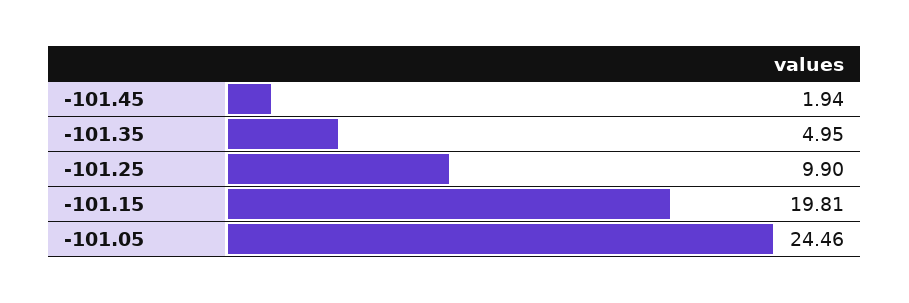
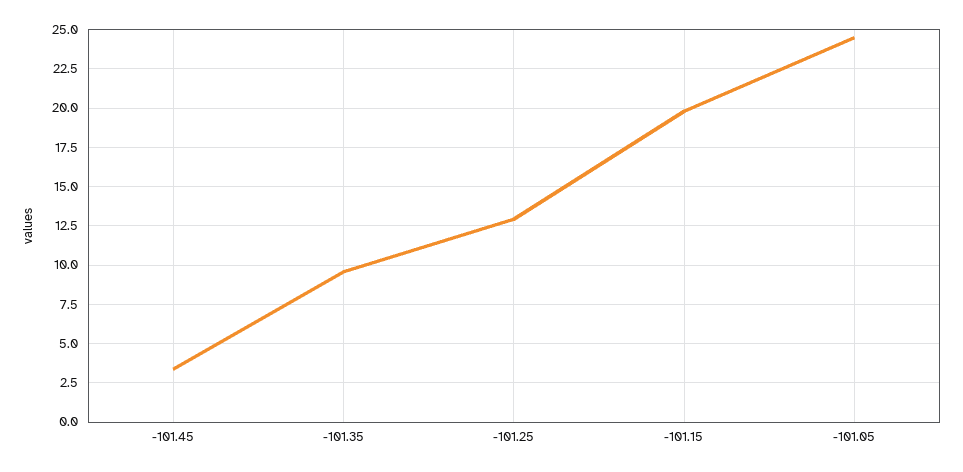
-101.45: 1.94 -> 3.5
-101.35: 4.95 -> 9.5
-101.25: 9.9 -> 13

